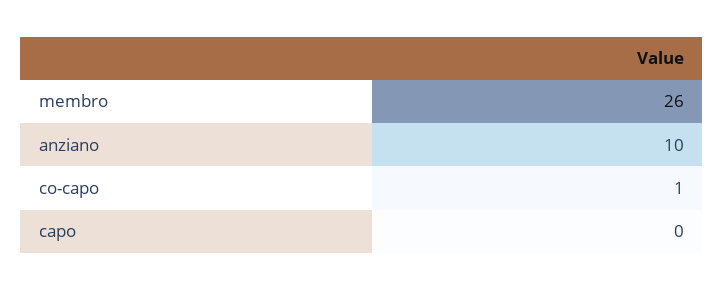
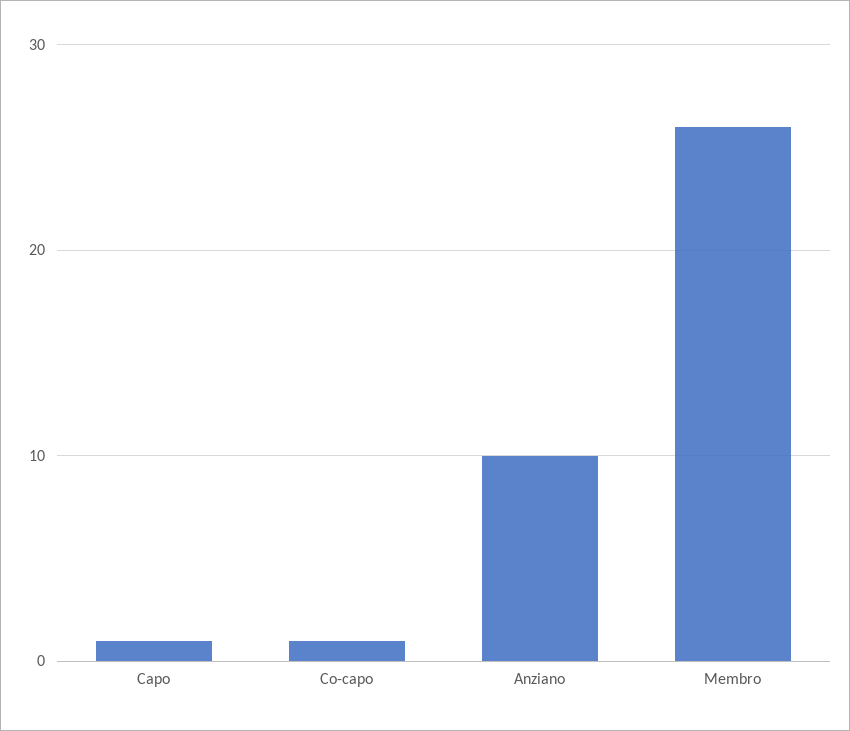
capo: 0 -> 1

